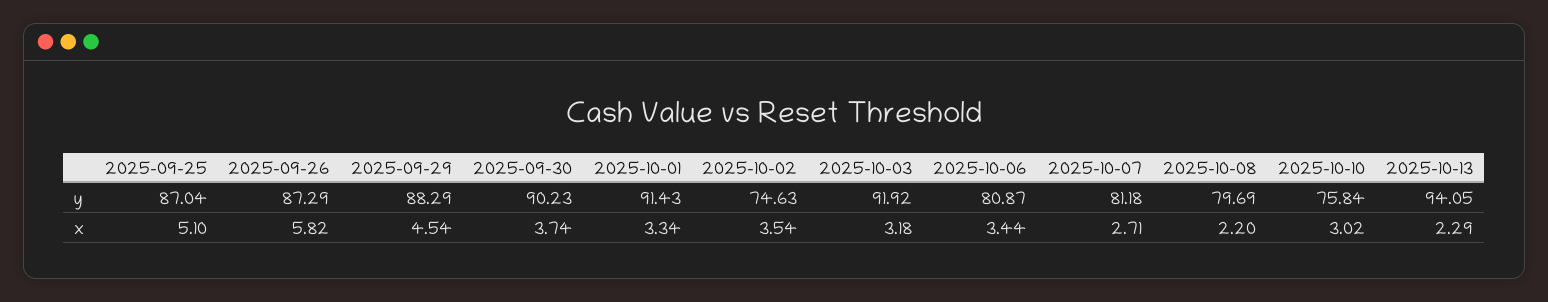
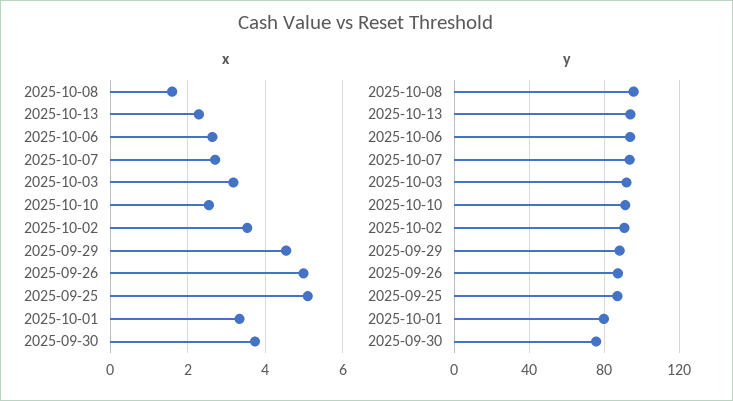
y, 2025-09-30: 90.23 -> 75
y, 2025-10-01: 91.43 -> 80
y, 2025-10-02: 74.63 -> 90
y, 2025-10-06: 80.87 -> 95
y, 2025-10-07: 81.18 -> 95
y, 2025-10-08: 79.69 -> 95
y, 2025-10-10: 75.84 -> 90
x, 2025-09-26: 5.82 -> 5
x, 2025-10-06: 3.44 -> 2.6
x, 2025-10-08: 2.2 -> 1.6
x, 2025-10-10: 3.02 -> 2.6

